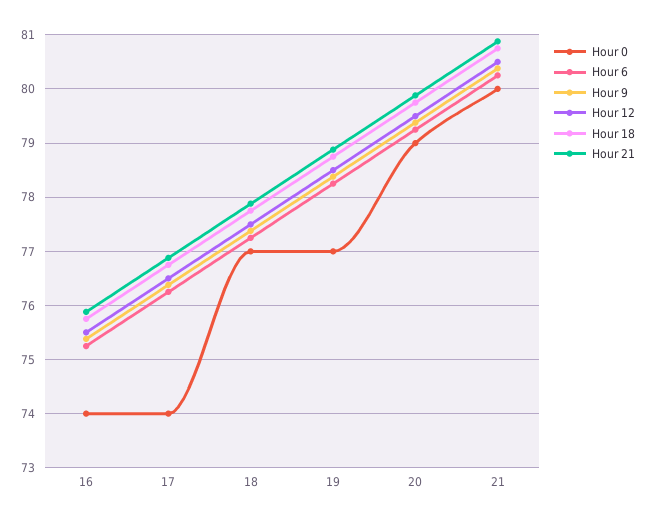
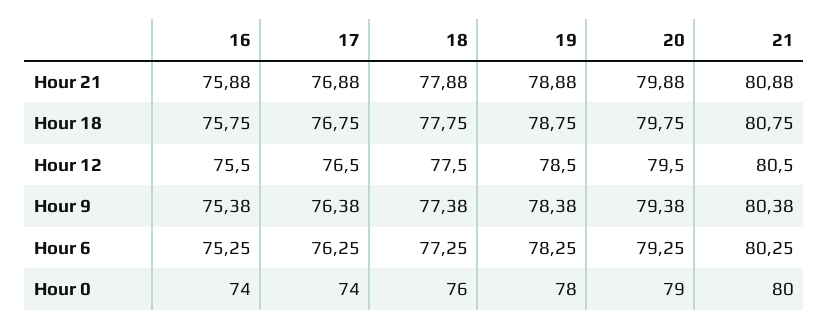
Hour 0, 18: 77 -> 76
Hour 0, 19: 77 -> 78

